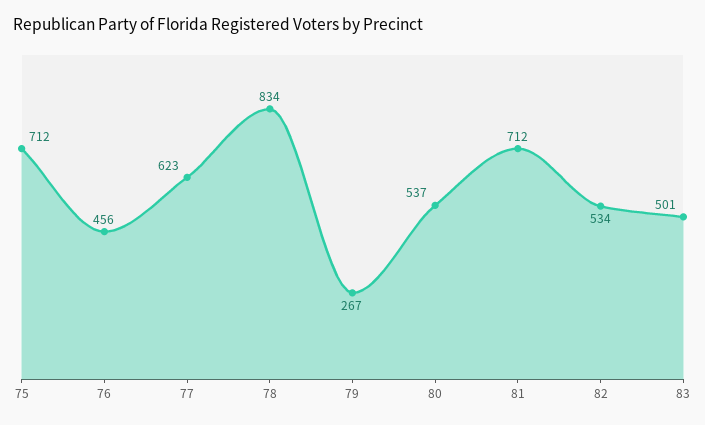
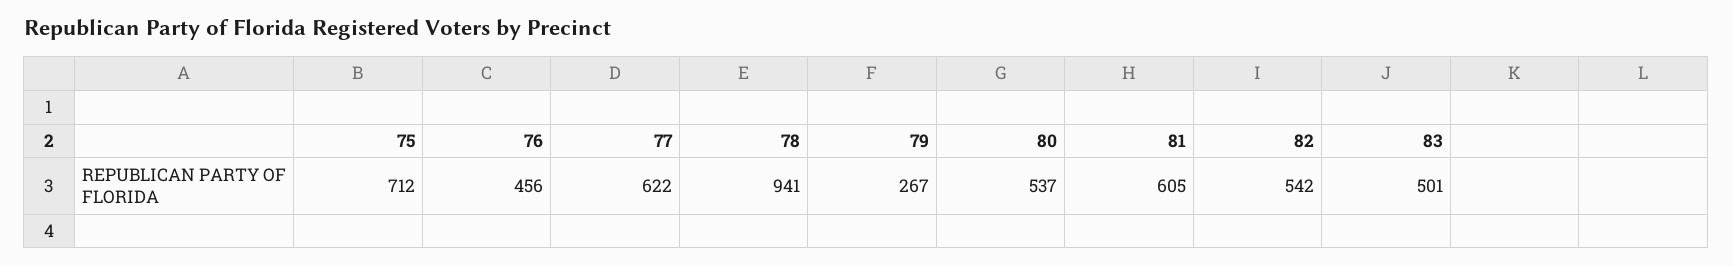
77: 623 -> 622
78: 834 -> 941
81: 712 -> 605
82: 534 -> 542

